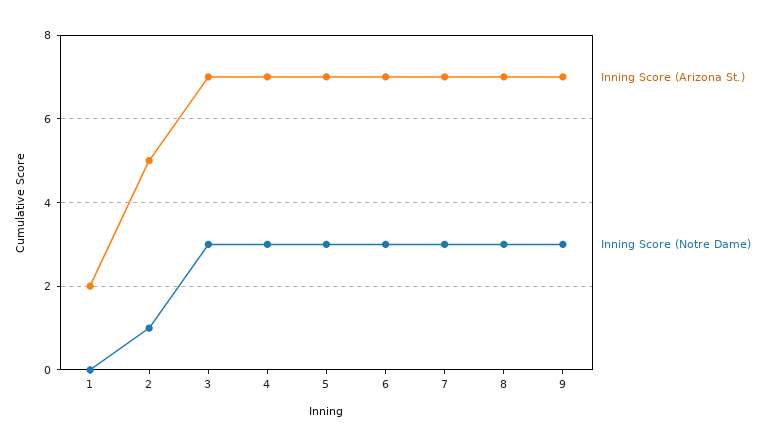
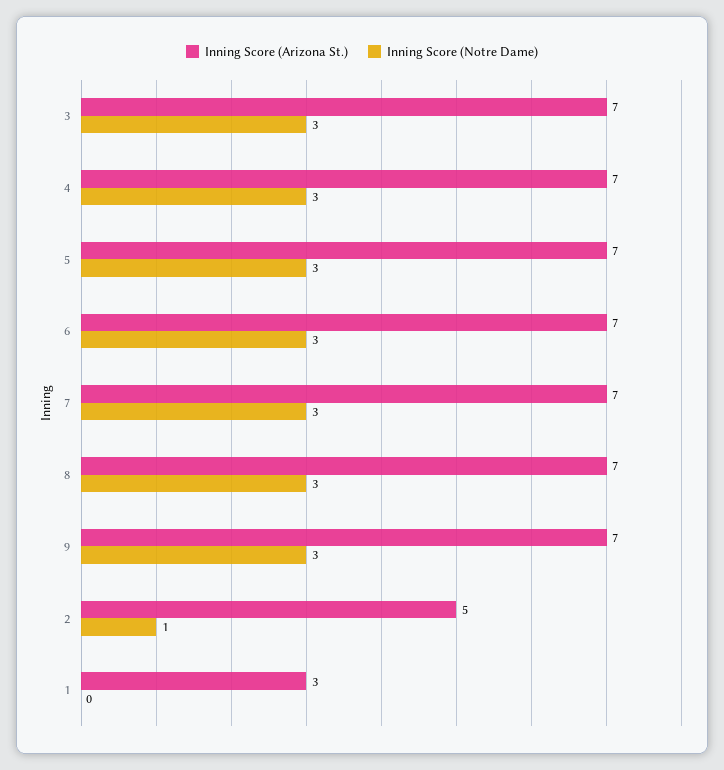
Inning Score (Arizona St.), 1: 2 -> 3

